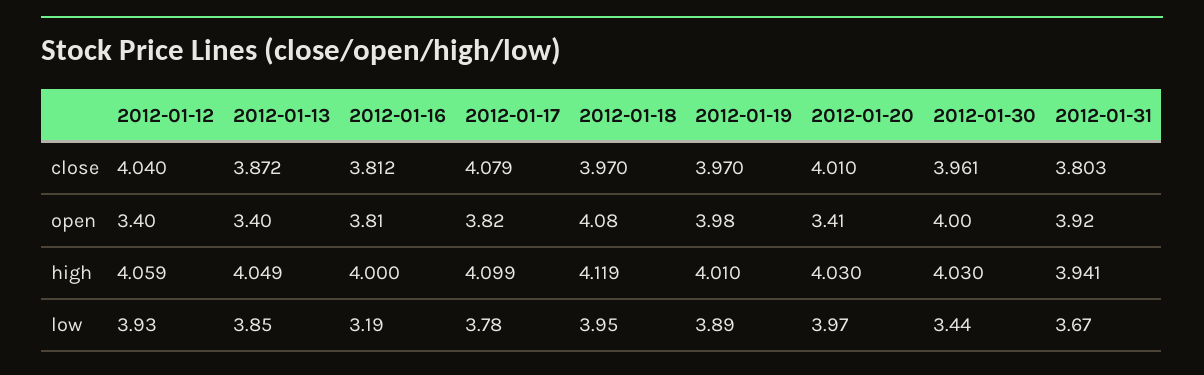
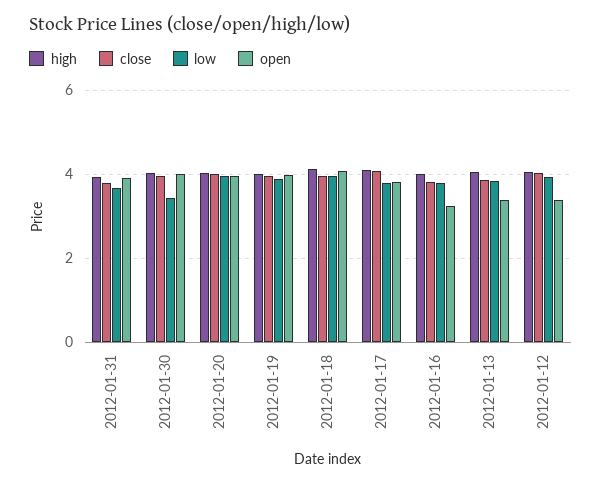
open, 2012-01-16: 3.81 -> 3.2
open, 2012-01-20: 3.41 -> 4
low, 2012-01-16: 3.19 -> 3.8

